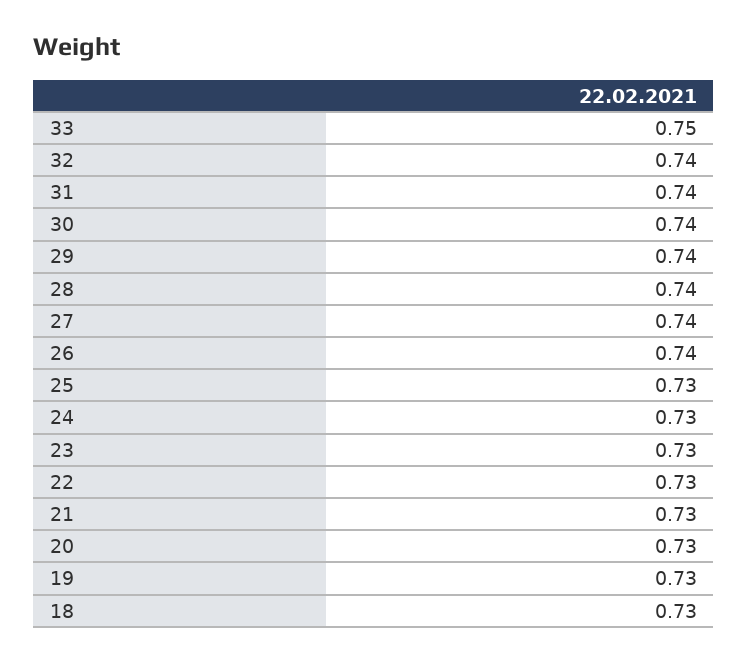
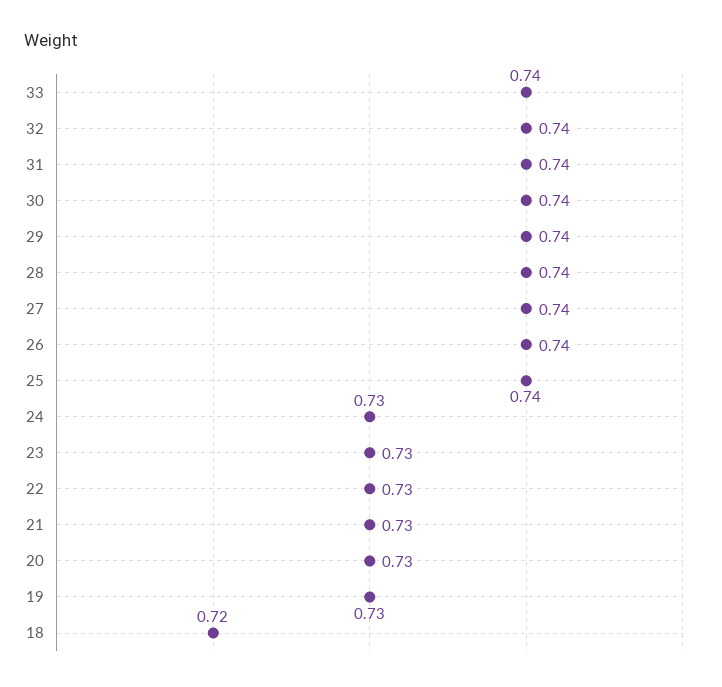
33: 0.75 -> 0.74
25: 0.73 -> 0.74
18: 0.73 -> 0.72

